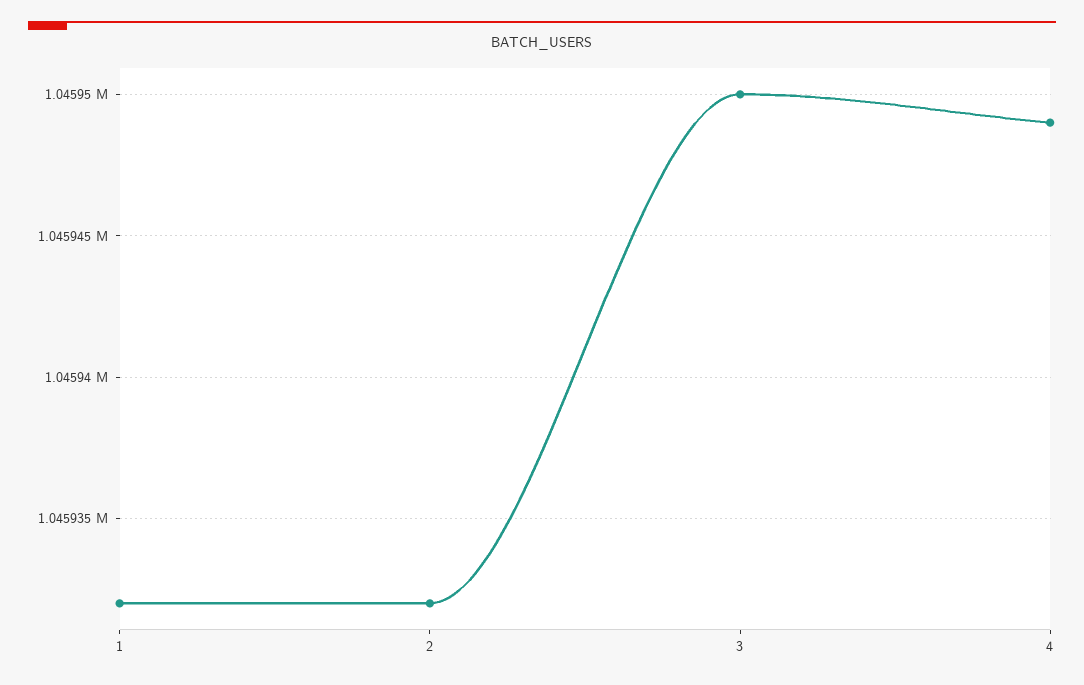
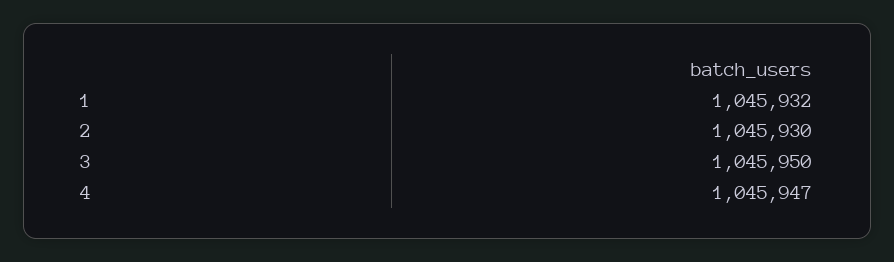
2: 1045932 -> 1045930
4: 1045949 -> 1045947

